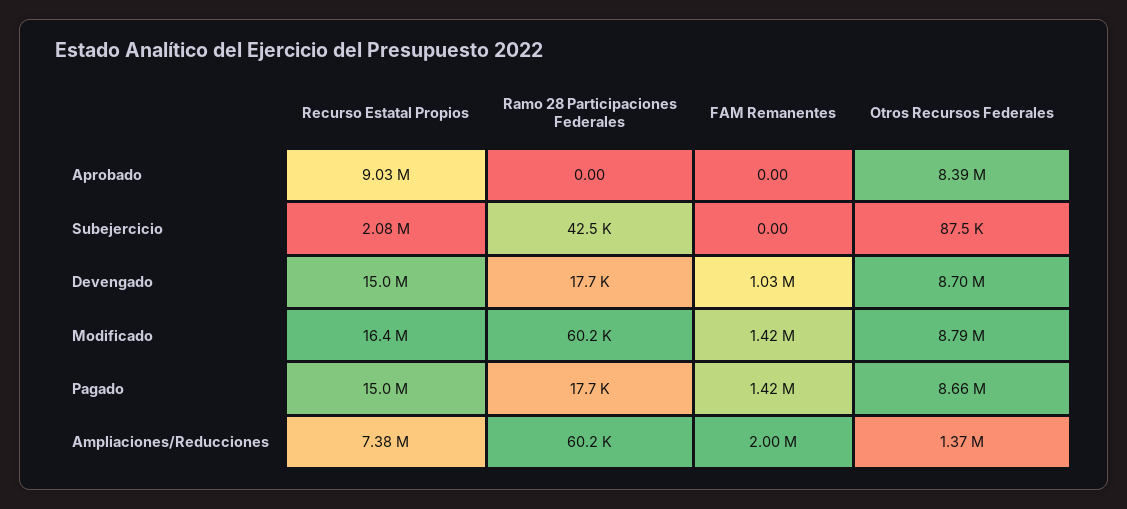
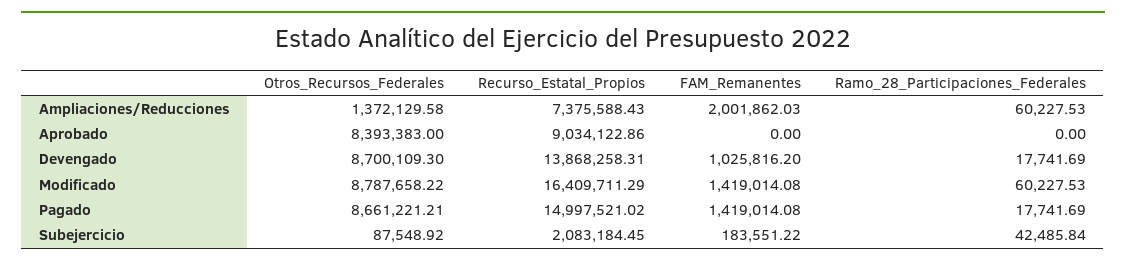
FAM Remanentes, Subejercicio: 0 -> 183551.22
Recurso Estatal Propios, Devengado: 15000000 -> 13868258.31

